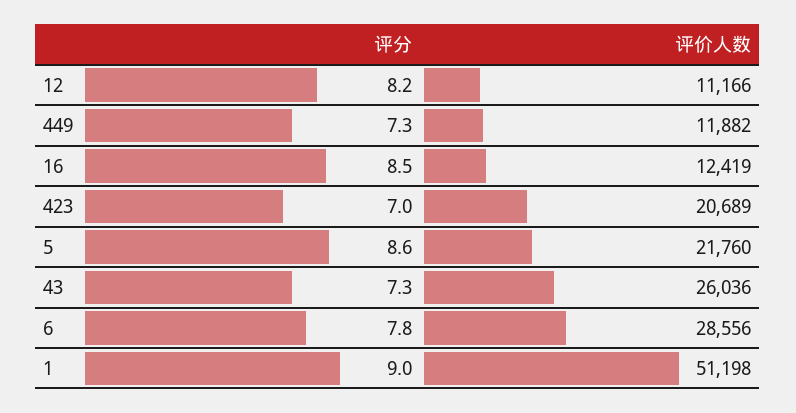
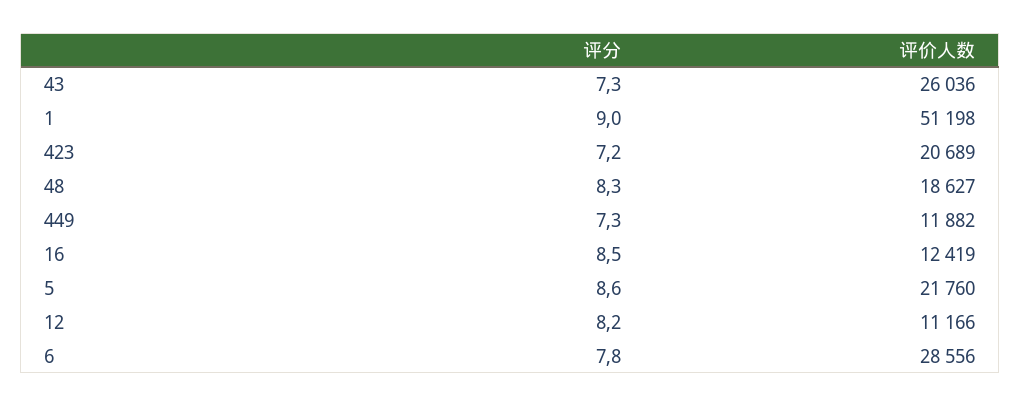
评分, 423: 7 -> 7.2
评分, 48: none -> 8.3
评价人数, 48: none -> 18627

